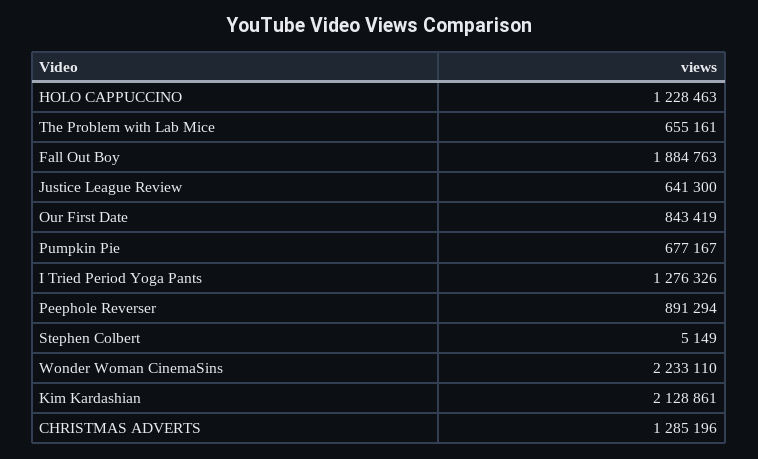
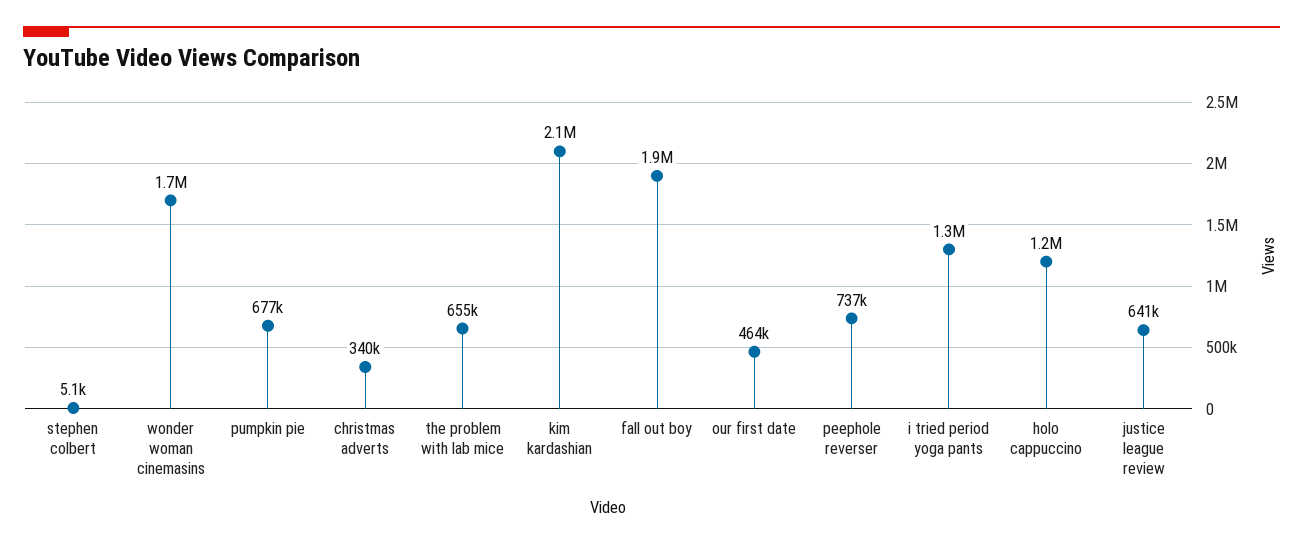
Our First Date: 843419 -> 464000
Peephole Reverser: 891294 -> 737000
Wonder Woman CinemaSins: 2233110 -> 1700000
CHRISTMAS ADVERTS: 1285196 -> 340000

